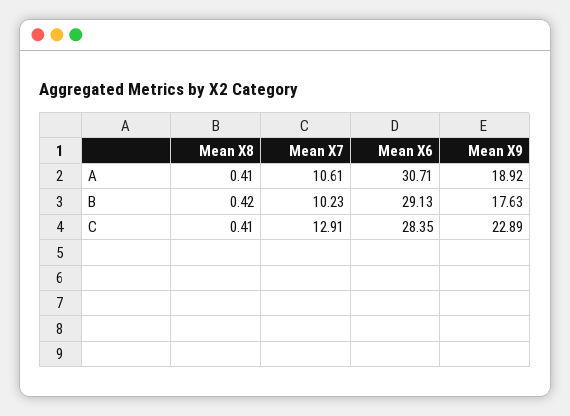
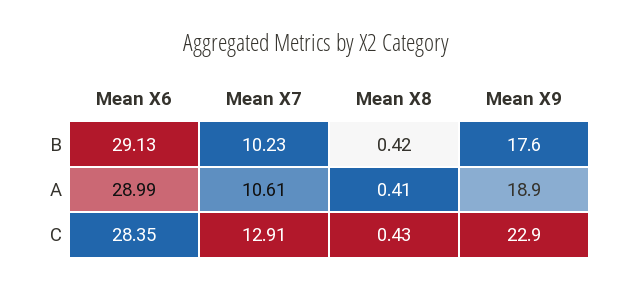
Mean X6, A: 30.71 -> 28.99
Mean X8, C: 0.41 -> 0.43

